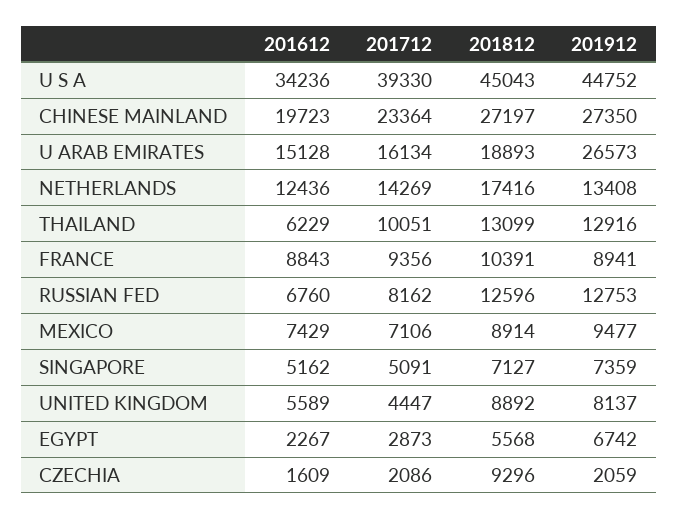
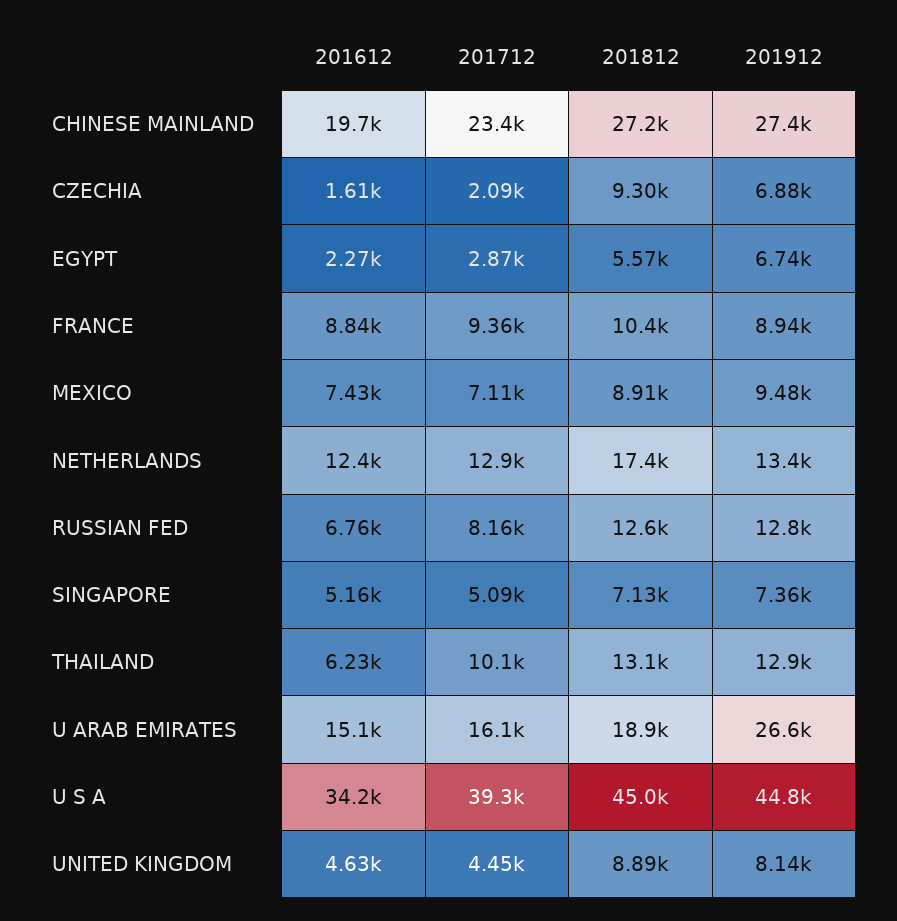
201712, NETHERLANDS: 14269 -> 12900
201612, UNITED KINGDOM: 5589 -> 4630
201912, CZECHIA: 2059 -> 6880

